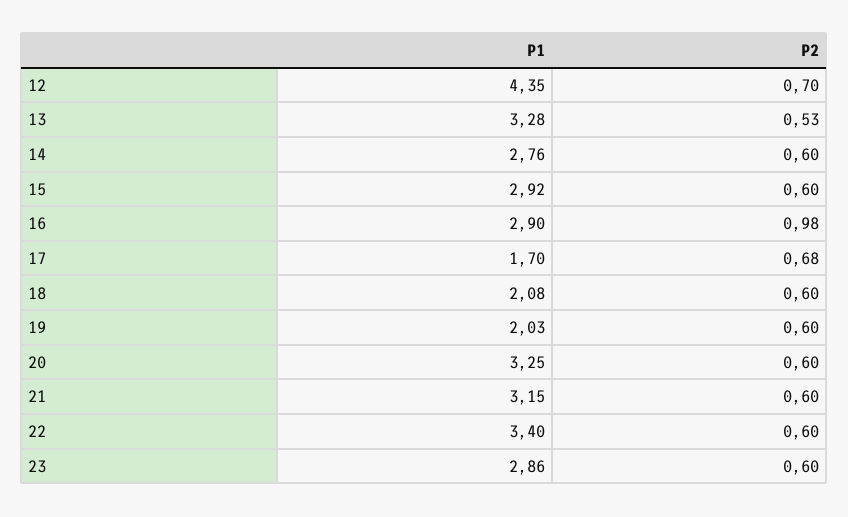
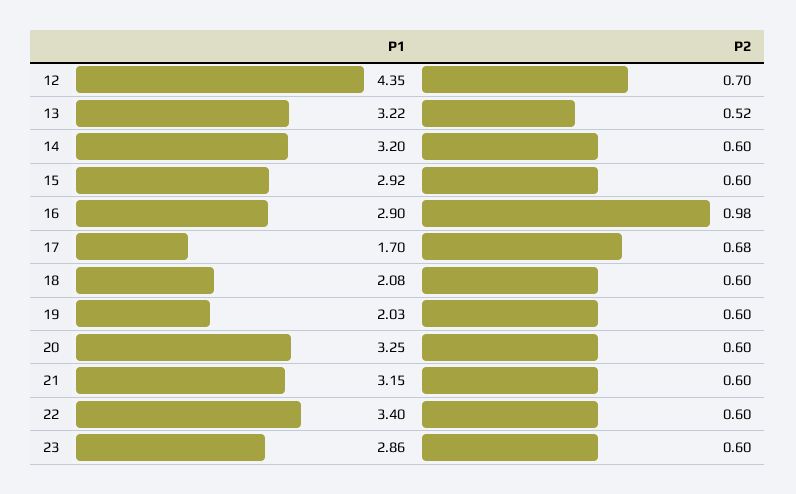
P1, 13: 3.28 -> 3.22
P2, 13: 0.53 -> 0.52
P1, 14: 2.76 -> 3.2

